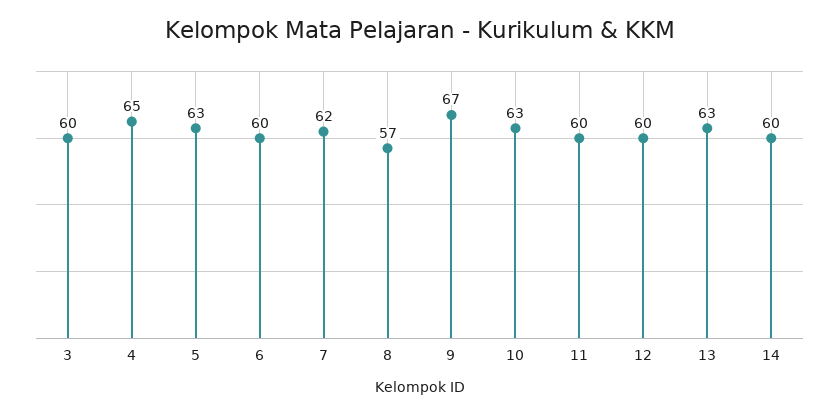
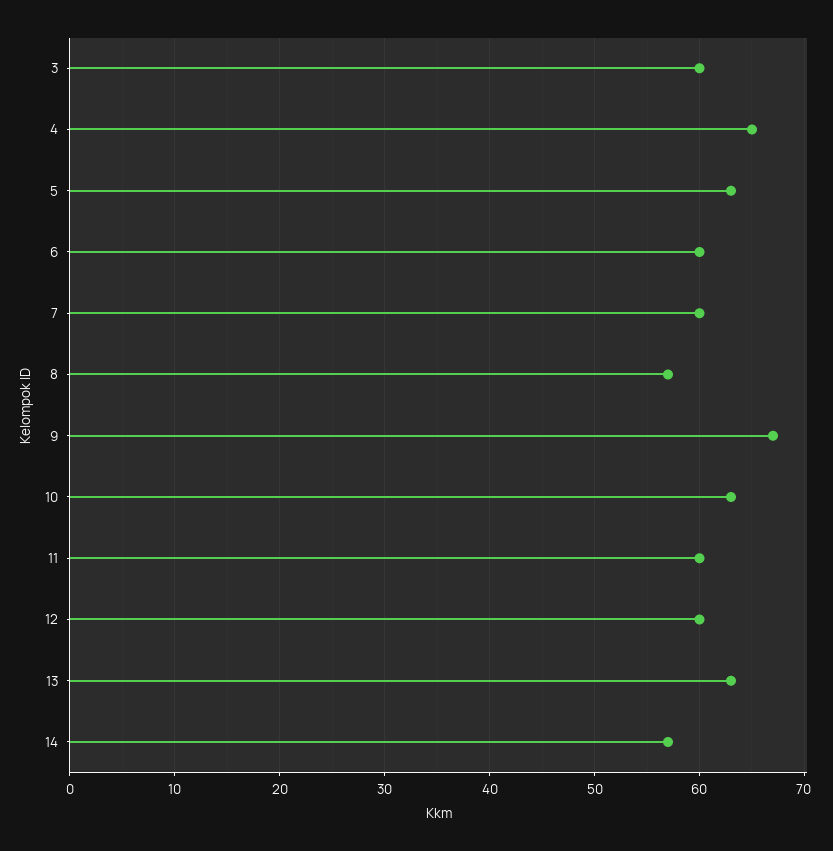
7: 62 -> 60
14: 60 -> 57

